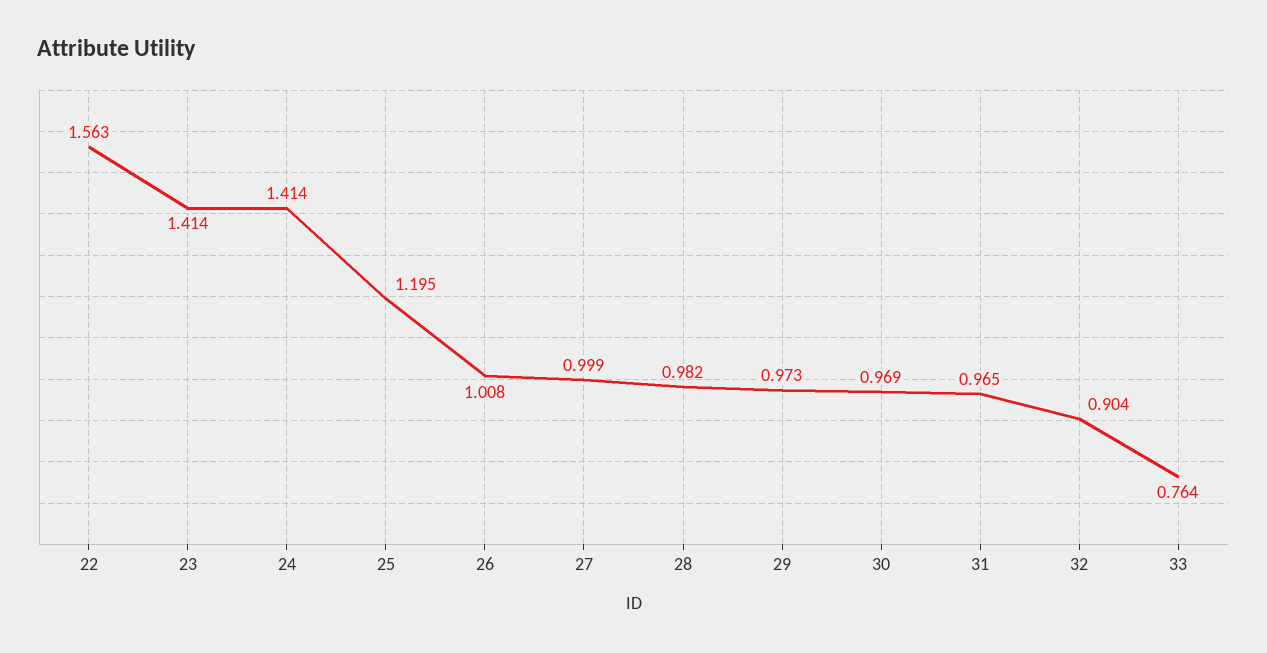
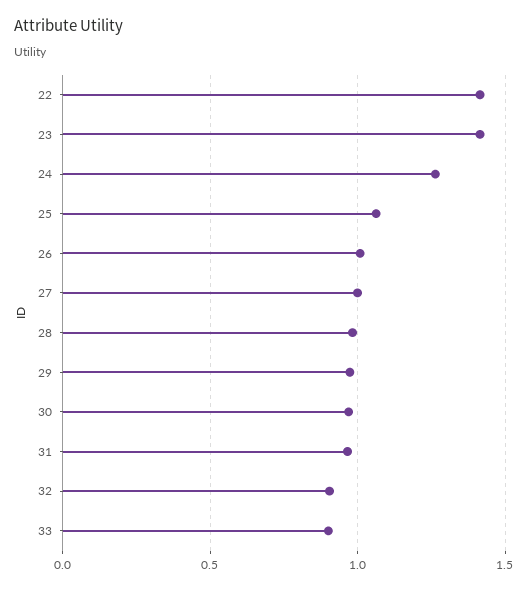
22: 1.563 -> 1.4
24: 1.414 -> 1.25
25: 1.195 -> 1.05
33: 0.764 -> 0.9

